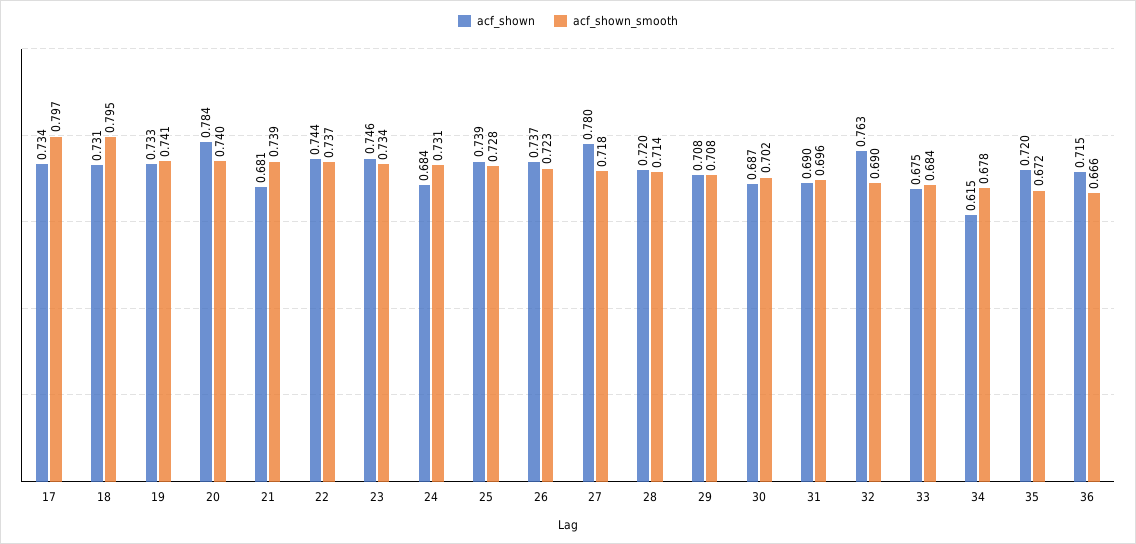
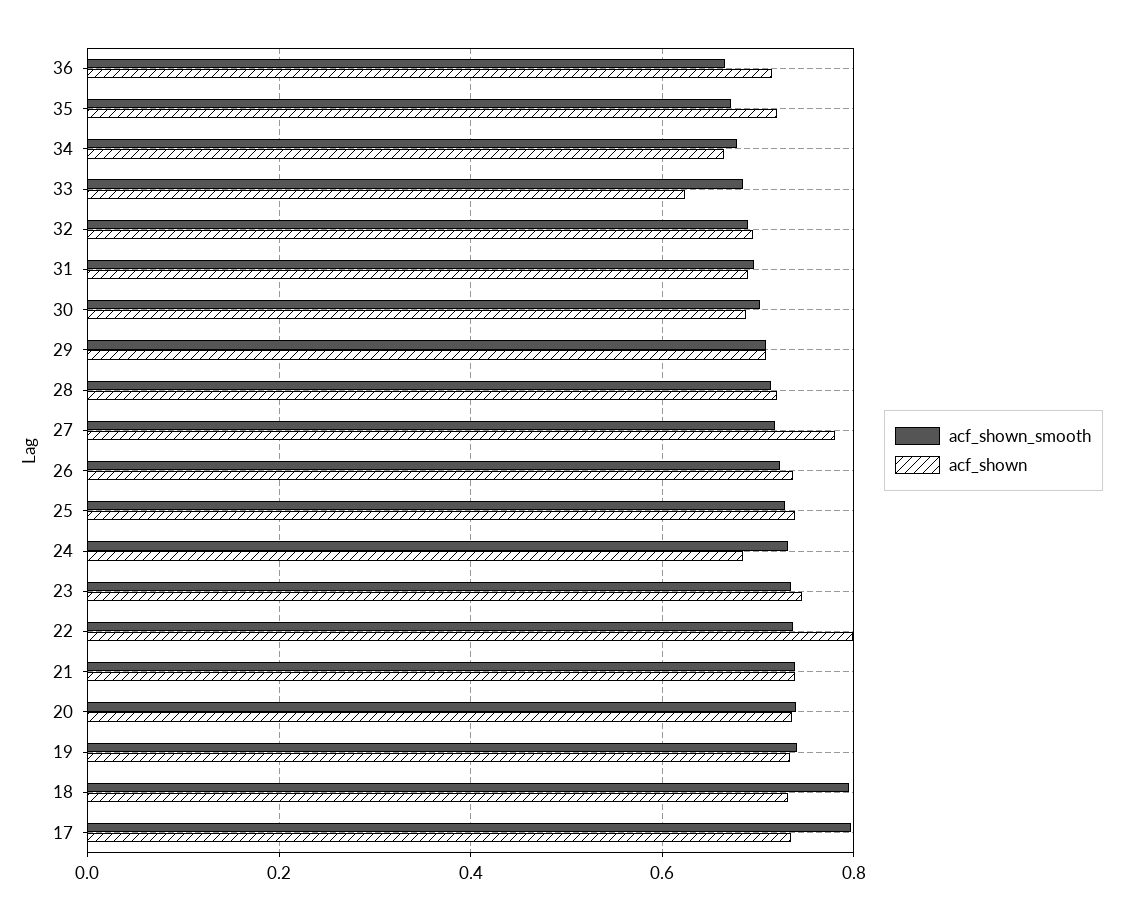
acf_shown, 20: 0.784 -> 0.74
acf_shown, 21: 0.681 -> 0.74
acf_shown, 22: 0.744 -> 0.8
acf_shown, 32: 0.763 -> 0.7
acf_shown, 33: 0.675 -> 0.62
acf_shown, 34: 0.615 -> 0.66

